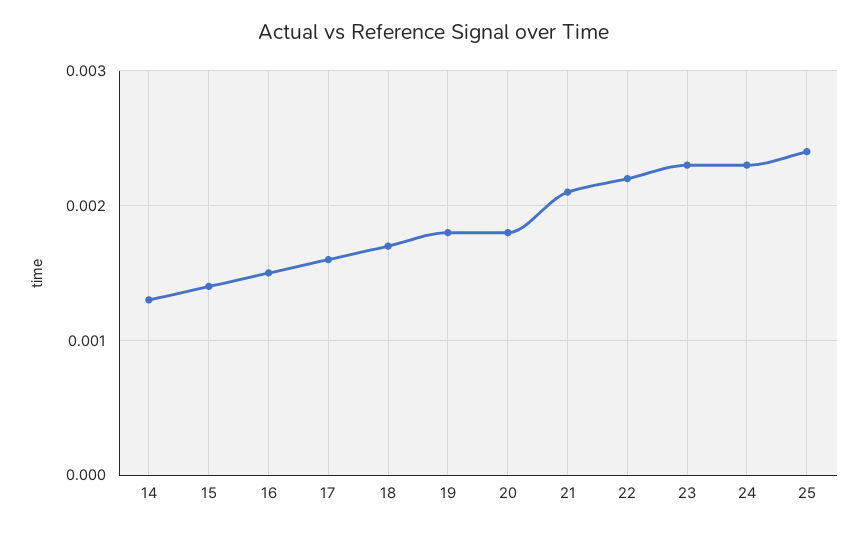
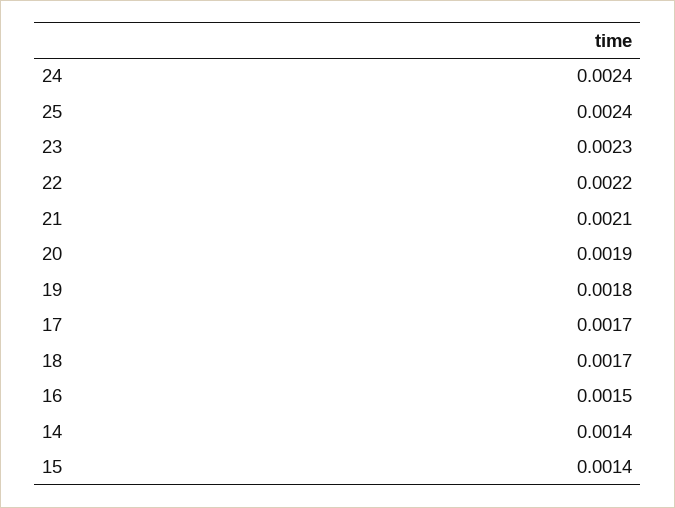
14: 0.0013 -> 0.0014
17: 0.0016 -> 0.0017
20: 0.0018 -> 0.0019
24: 0.0023 -> 0.0024

